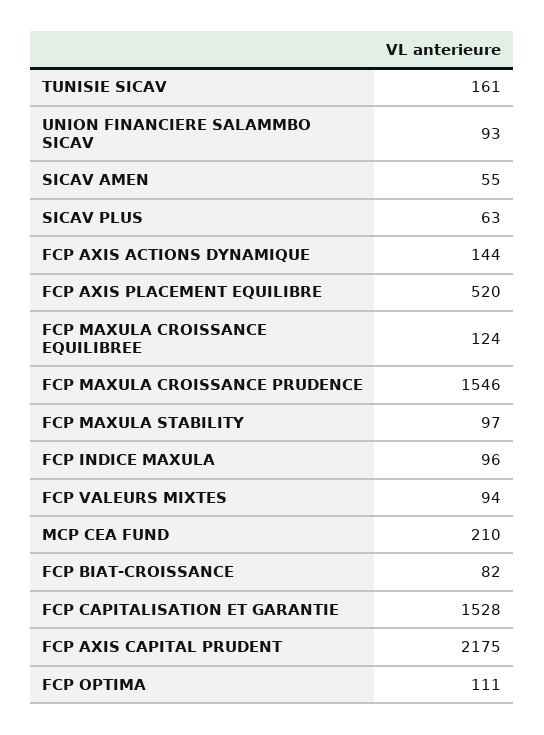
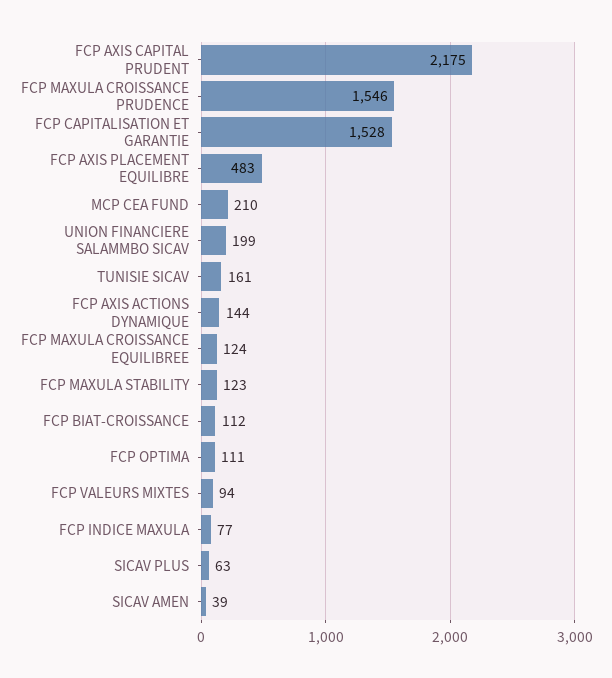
UNION FINANCIERE SALAMMBO SICAV: 93 -> 199
SICAV AMEN: 55 -> 39
FCP AXIS PLACEMENT EQUILIBRE: 520 -> 483
FCP MAXULA STABILITY: 97 -> 123
FCP INDICE MAXULA: 96 -> 77
FCP BIAT-CROISSANCE: 82 -> 112

